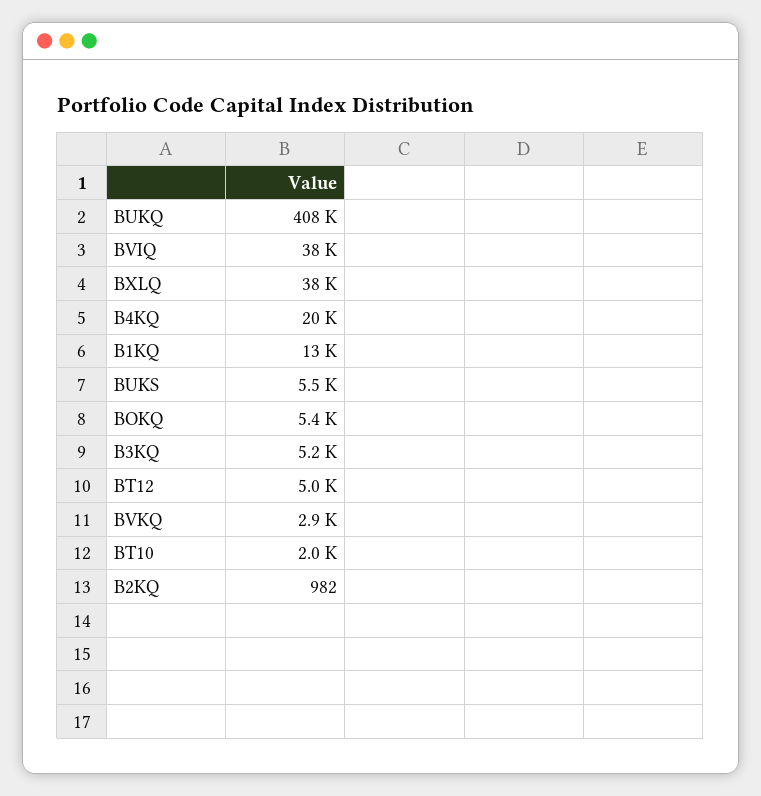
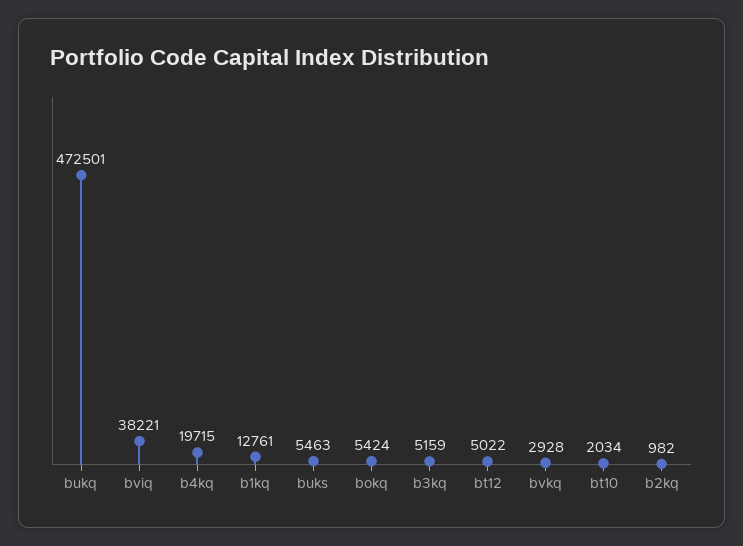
BUKQ: 408000 -> 472501
BXLQ: 38000 -> none

